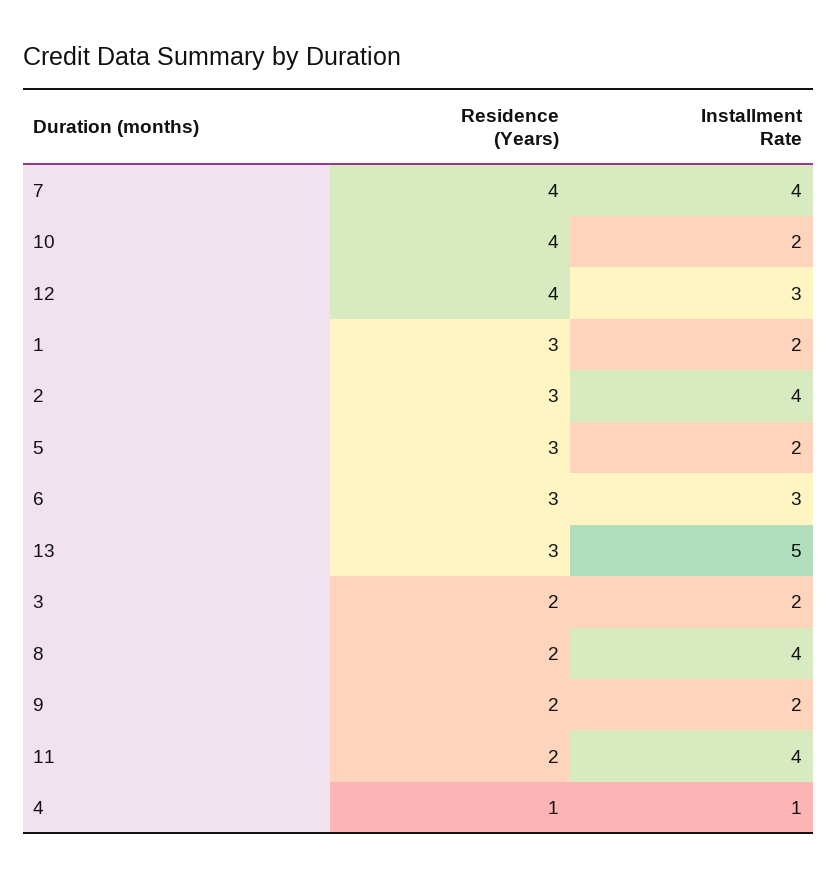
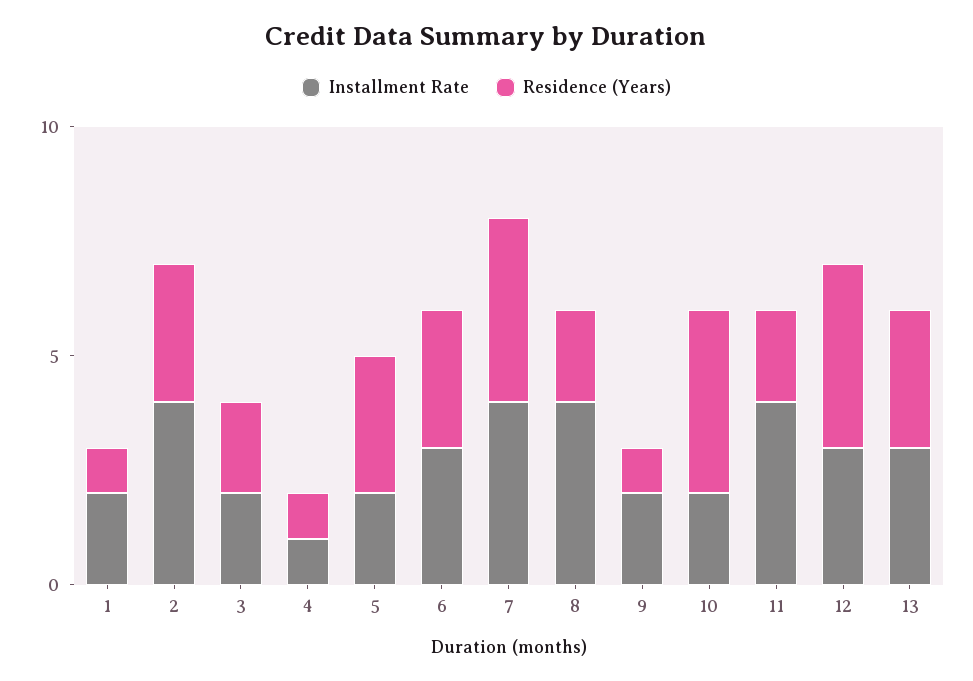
Residence (Years), 1: 3 -> 1
Installment Rate, 13: 5 -> 3
Residence (Years), 9: 2 -> 1

